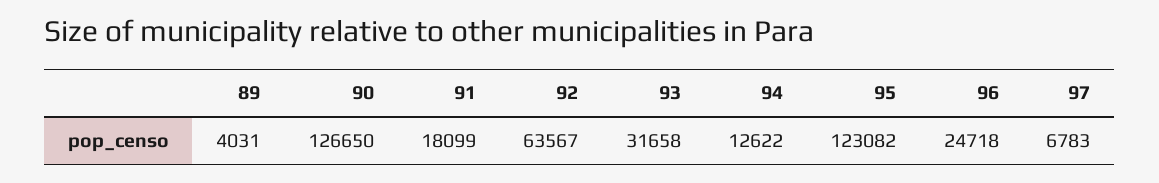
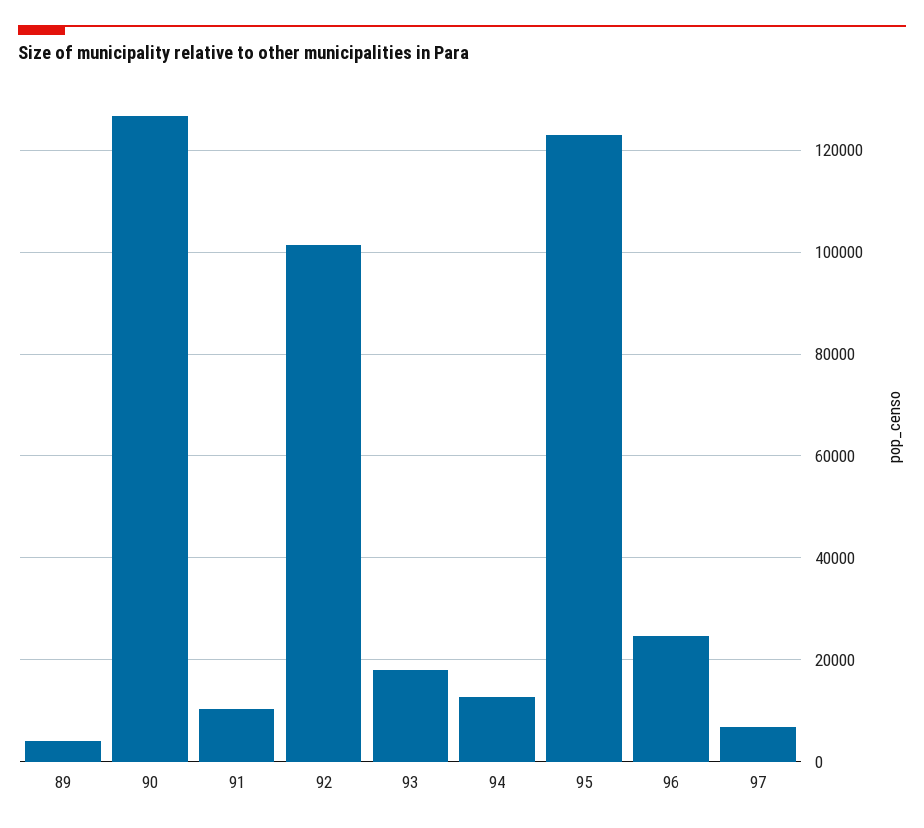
91: 18099 -> 10000
92: 63567 -> 102000
93: 31658 -> 18000

